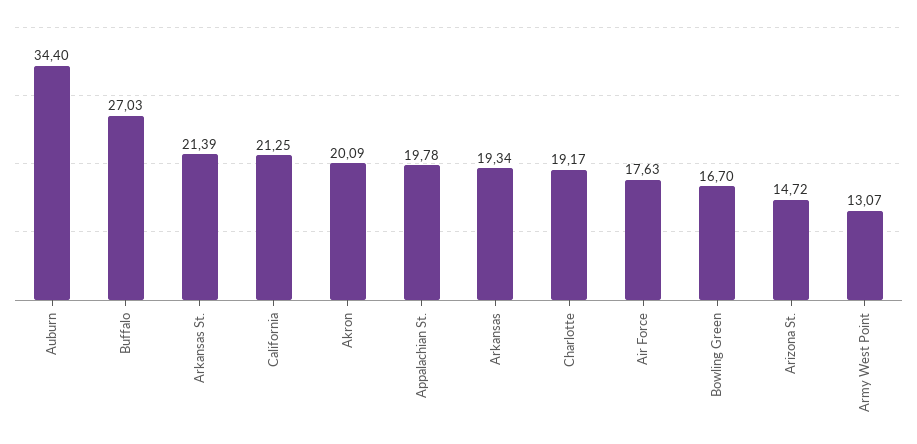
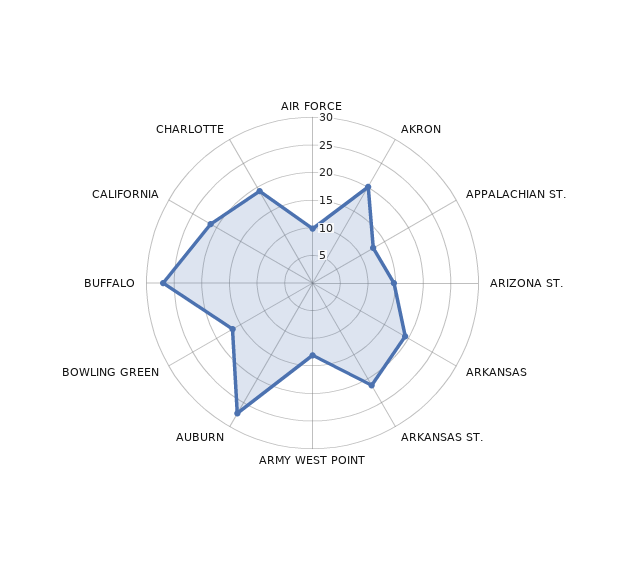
Auburn: 34.4 -> 27.5
Appalachian St.: 19.78 -> 12.5
Air Force: 17.63 -> 10

